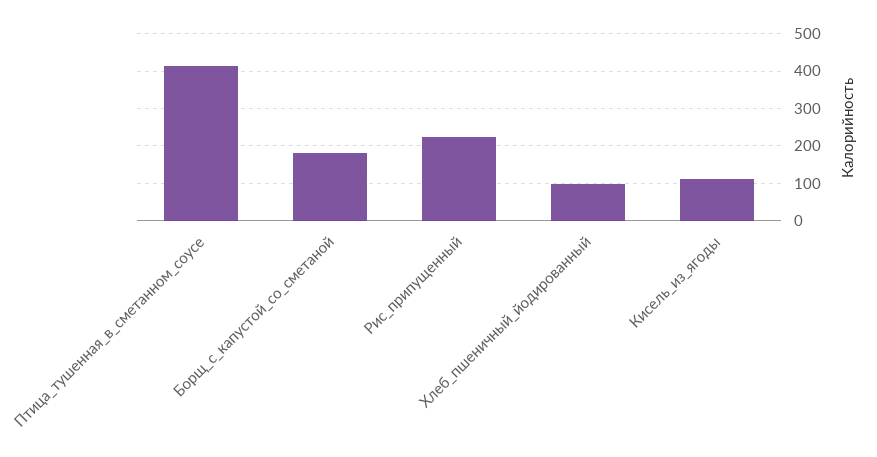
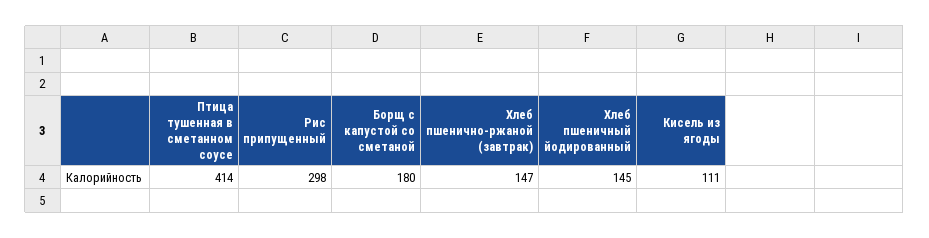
Рис_припущенный: 220 -> 298
Хлеб_пшеничный_йодированный: 100 -> 145
Хлеб пшенично-ржаной (завтрак): none -> 147

